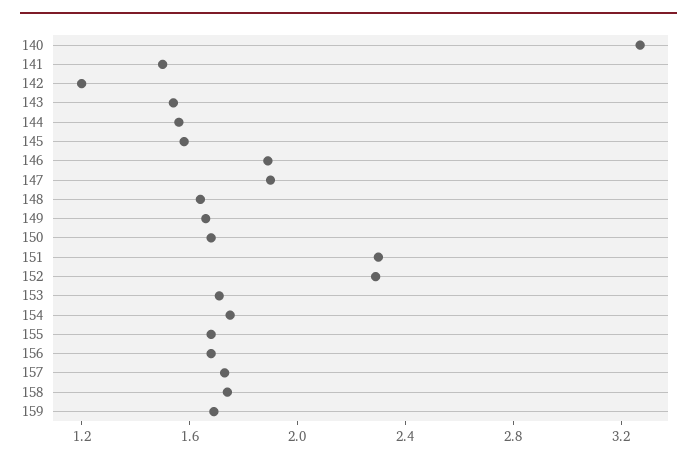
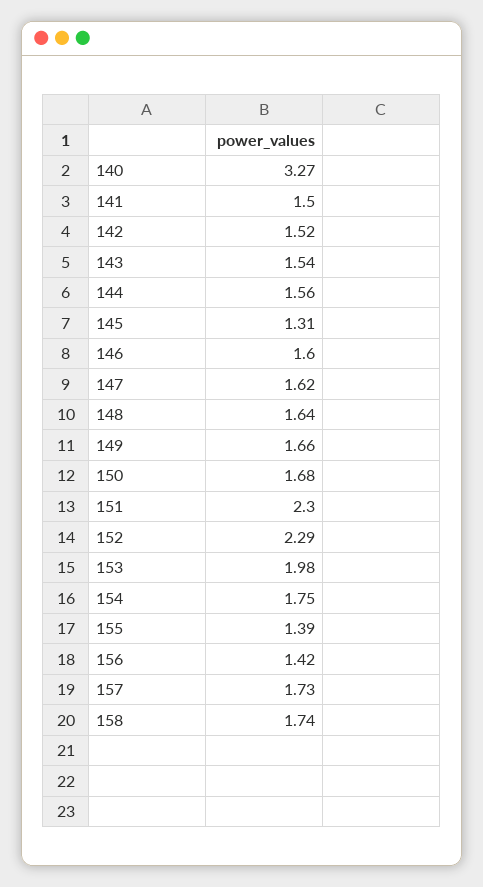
142: 1.2 -> 1.52
145: 1.6 -> 1.31
146: 1.9 -> 1.6
147: 1.9 -> 1.62
153: 1.7 -> 1.98
155: 1.7 -> 1.39
156: 1.7 -> 1.42
159: 1.7 -> none

